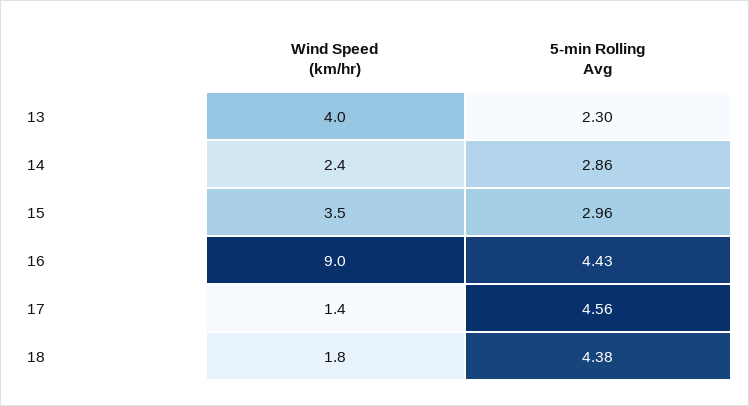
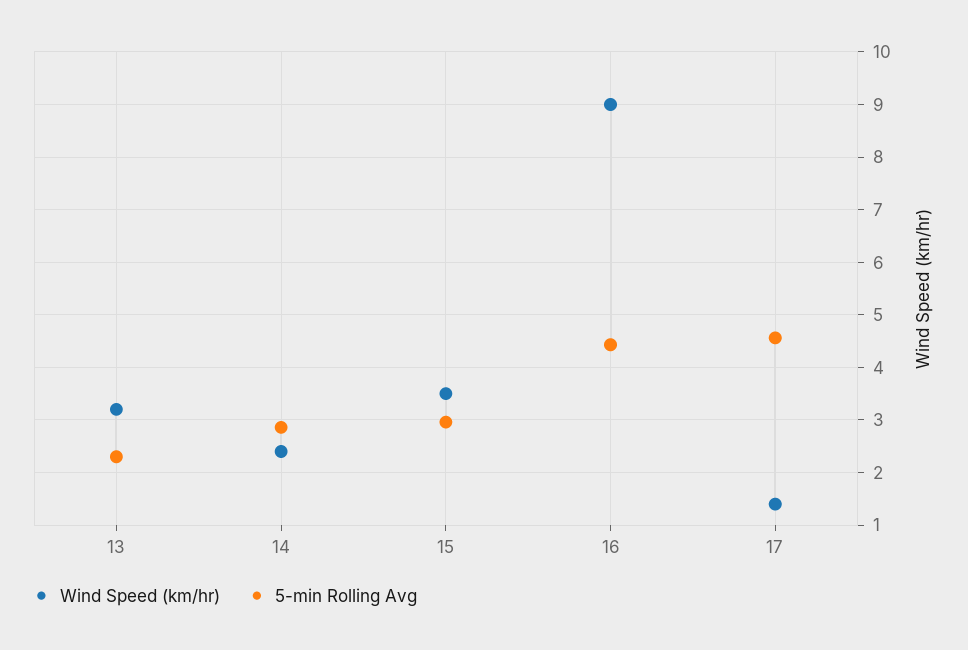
Wind Speed (km/hr), 13: 4 -> 3.2
Wind Speed (km/hr), 18: 1.8 -> none
5-min Rolling Avg, 18: 4.38 -> none

